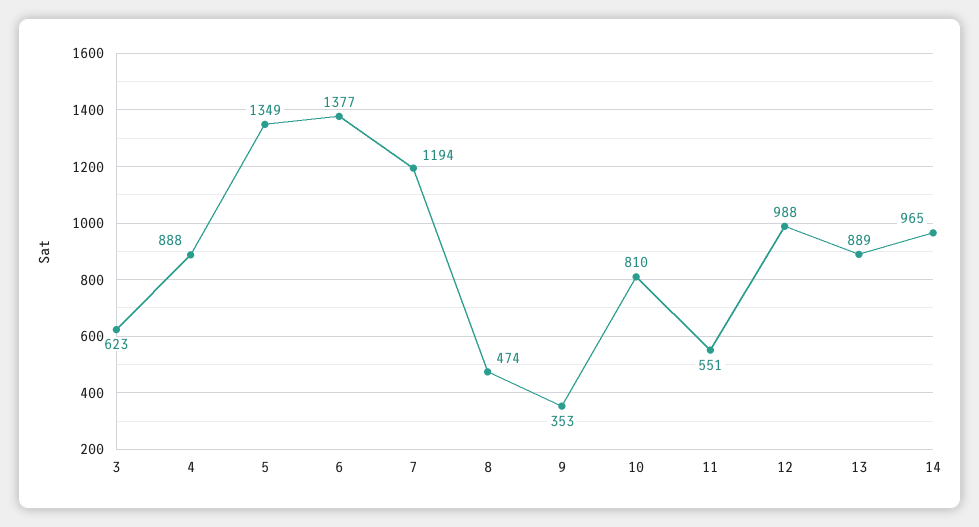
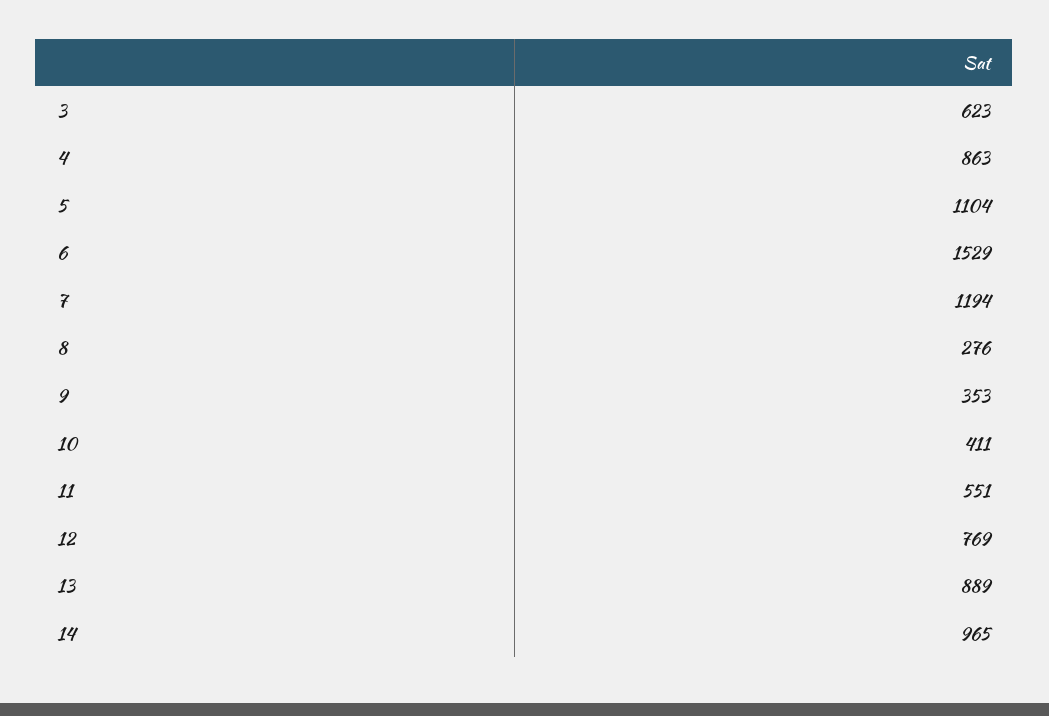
4: 888 -> 863
5: 1349 -> 1104
6: 1377 -> 1529
8: 474 -> 276
10: 810 -> 411
12: 988 -> 769

